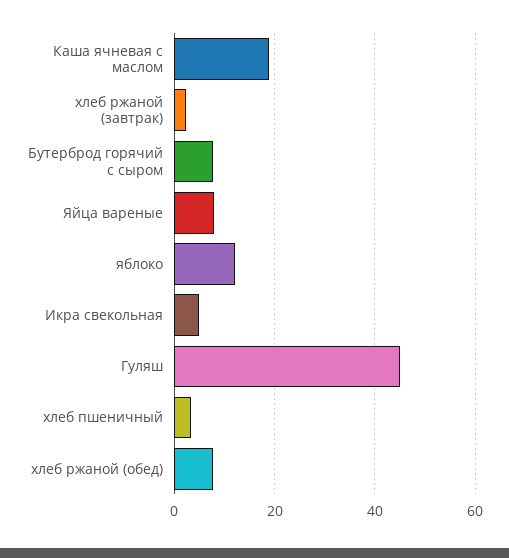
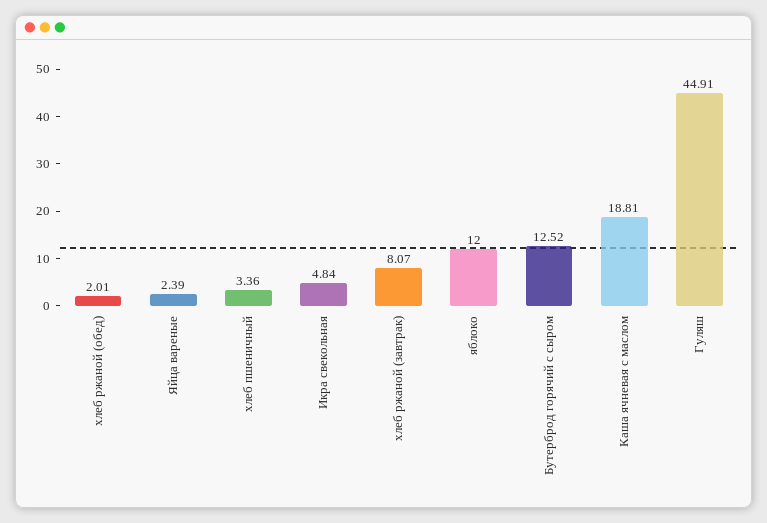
хлеб ржаной (завтрак): 2 -> 8.07
Бутерброд горячий с сыром: 8 -> 12.52
Яйца вареные: 8 -> 2.39
хлеб ржаной (обед): 8 -> 2.01

